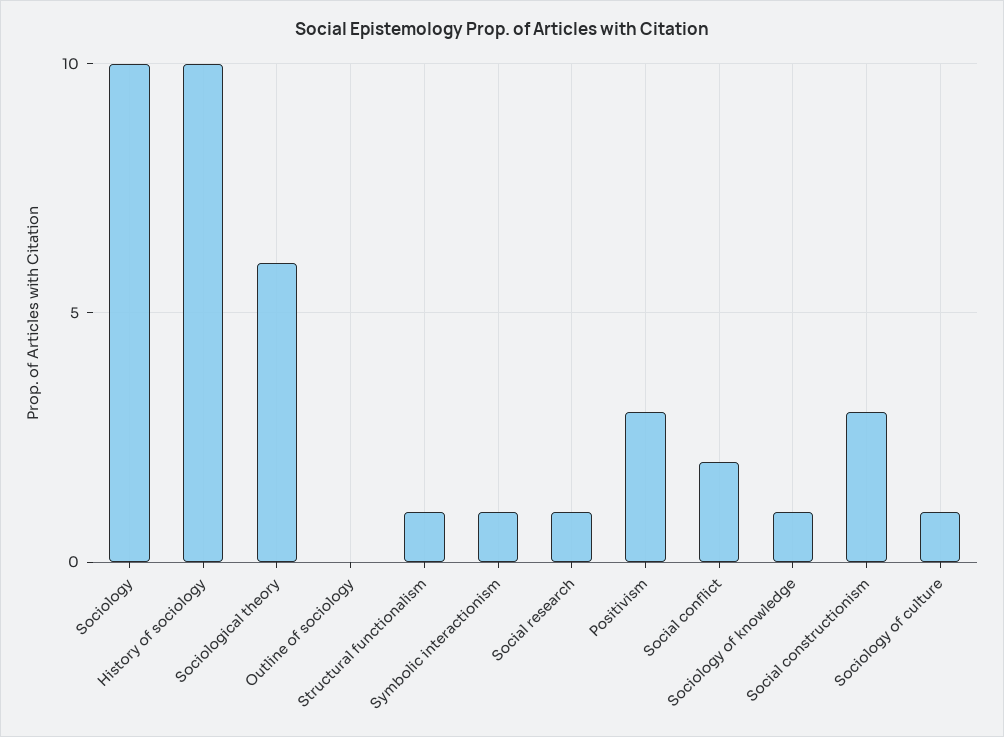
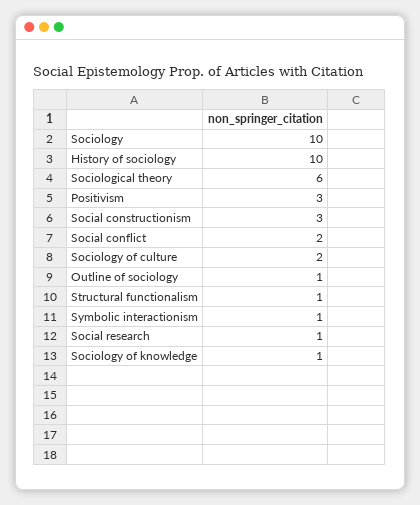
Outline of sociology: 0 -> 1
Sociology of culture: 1 -> 2

